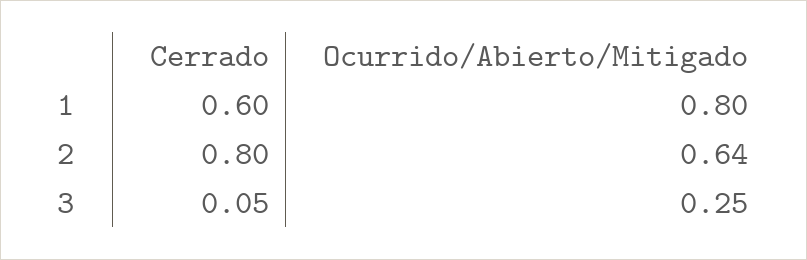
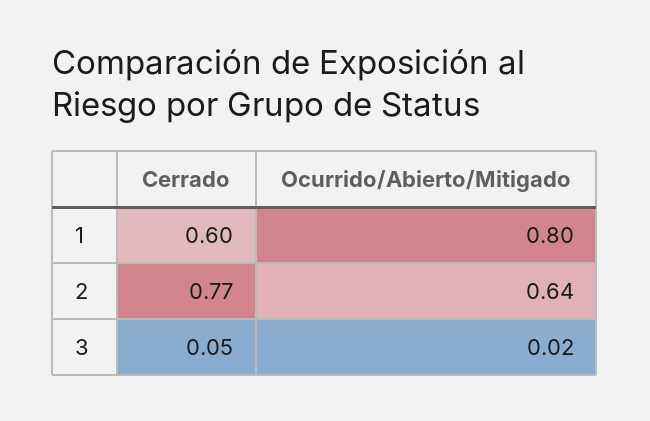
Cerrado, 2: 0.8 -> 0.77
Ocurrido/Abierto/Mitigado, 3: 0.25 -> 0.02

